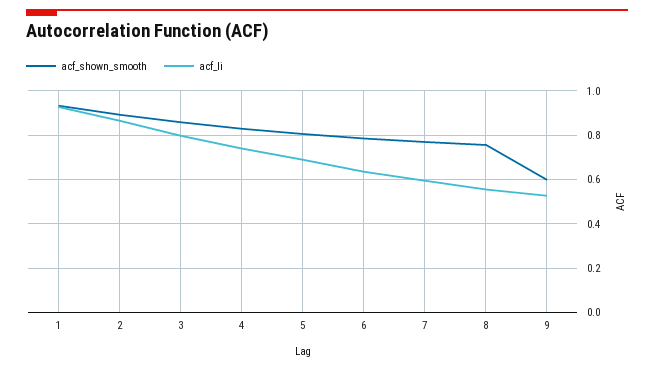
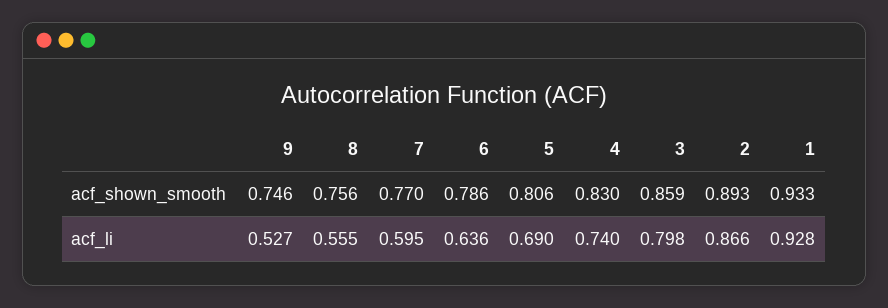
acf_shown_smooth, 9: 0.6 -> 0.746

